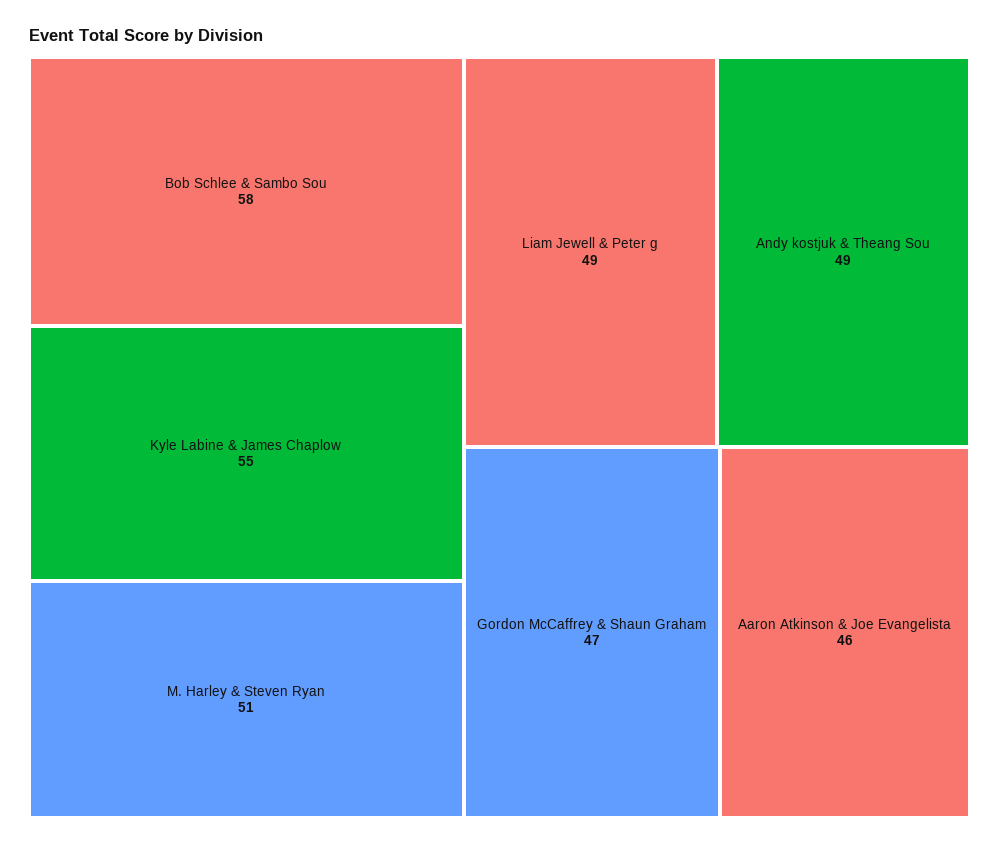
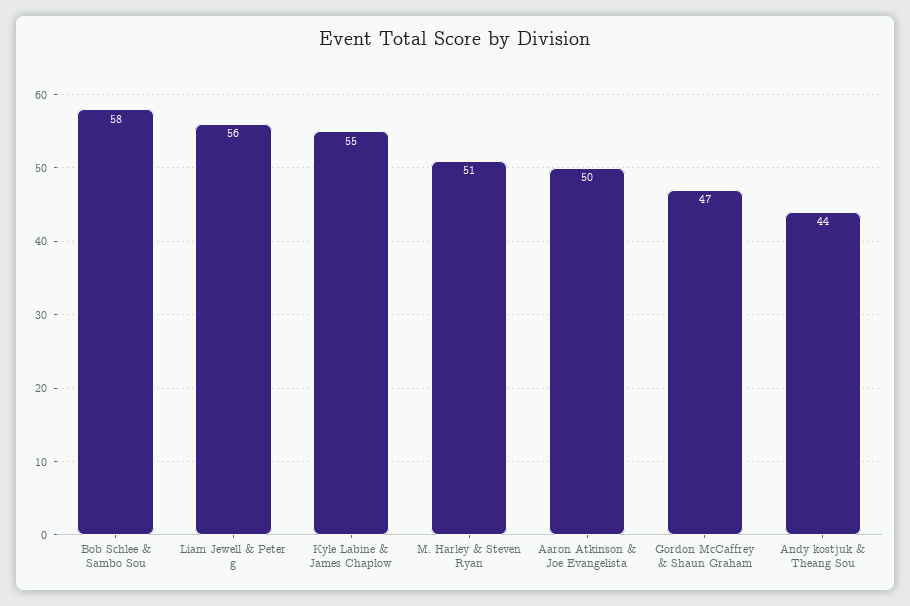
Liam Jewell & Peter g: 49 -> 56
Andy kostjuk & Theang Sou: 49 -> 44
Aaron Atkinson & Joe Evangelista: 46 -> 50

